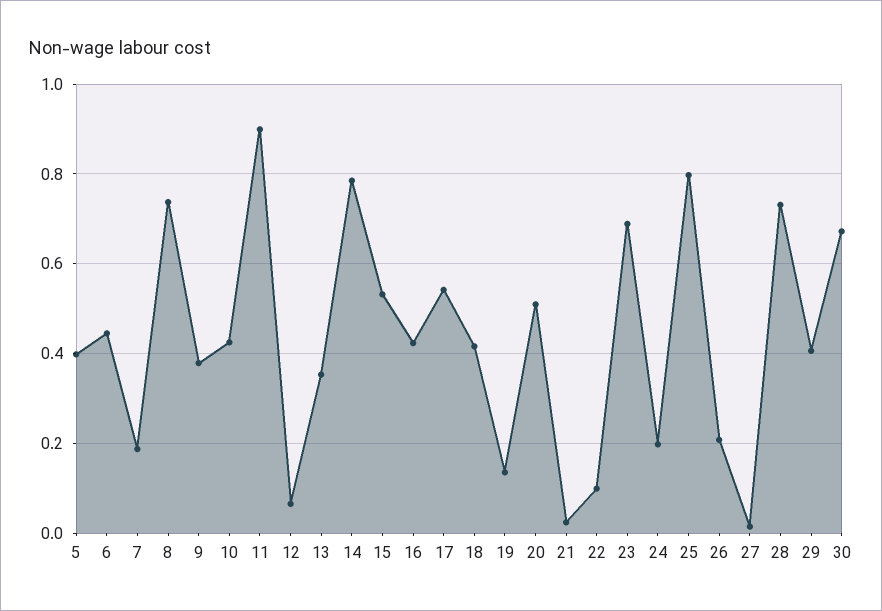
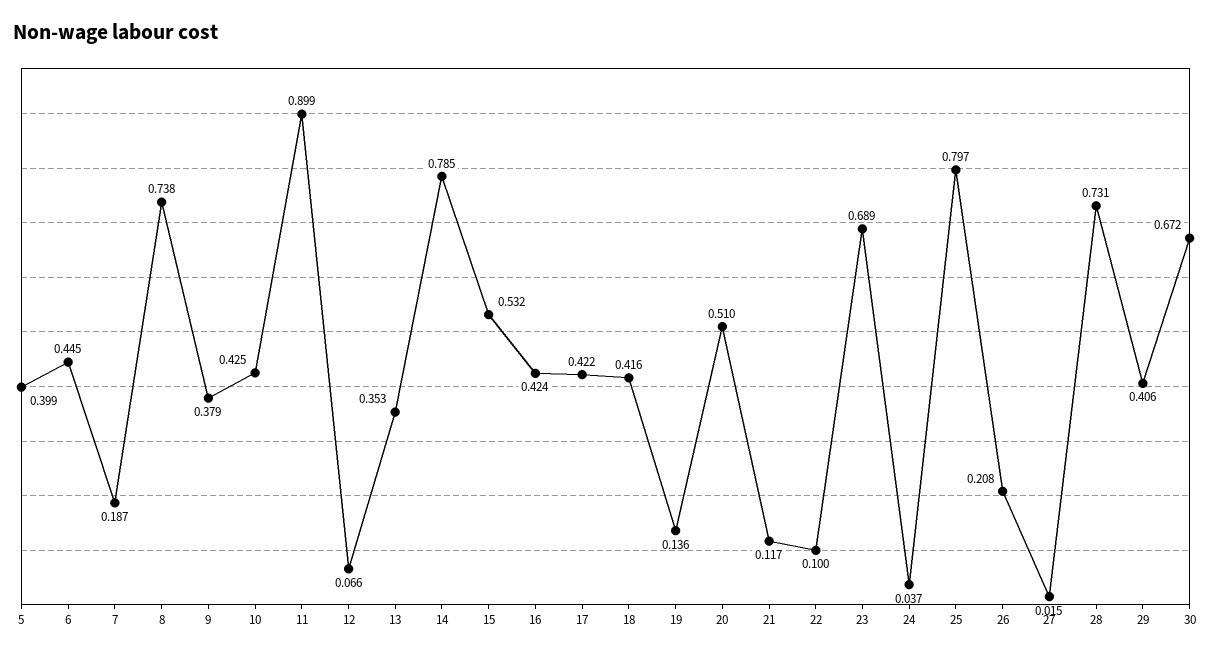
17: 0.54 -> 0.422
21: 0.02 -> 0.117
24: 0.2 -> 0.037

